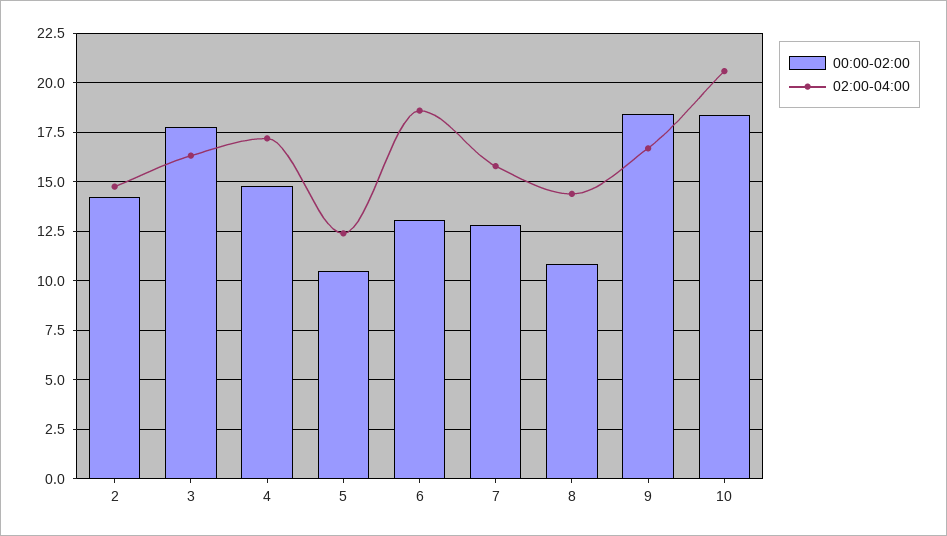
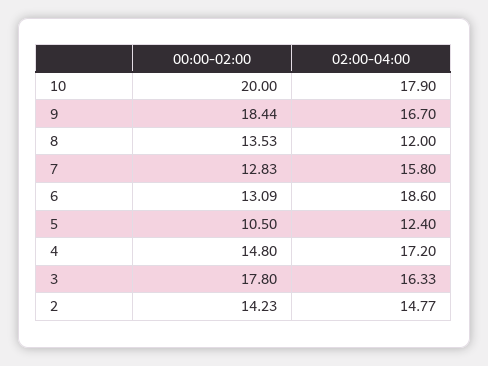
00:00-02:00, 8: 11 -> 13.53
02:00-04:00, 8: 14.5 -> 12
00:00-02:00, 10: 18.5 -> 20
02:00-04:00, 10: 20.5 -> 17.9

